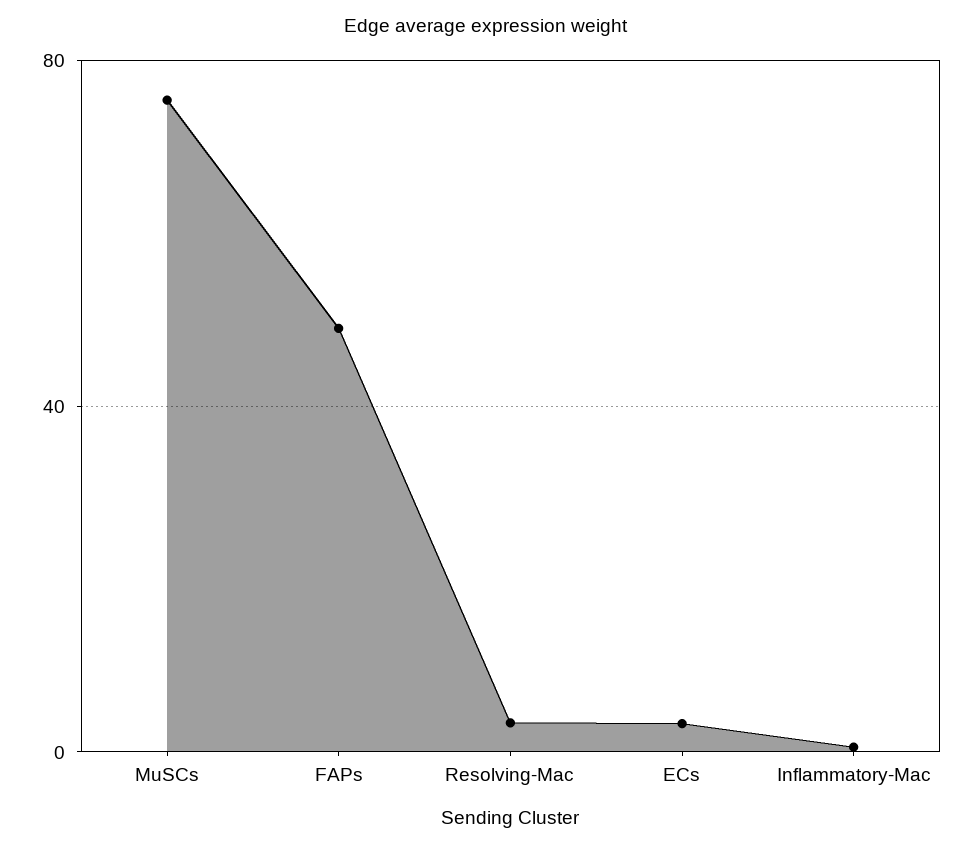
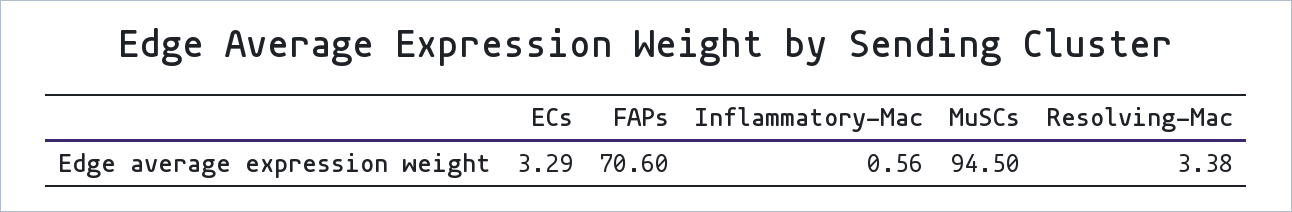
MuSCs: 75 -> 94.5
FAPs: 50 -> 70.6

